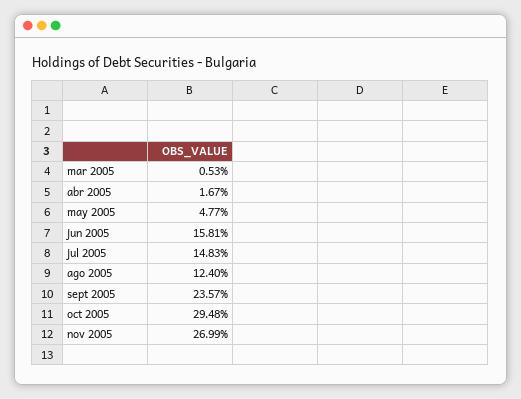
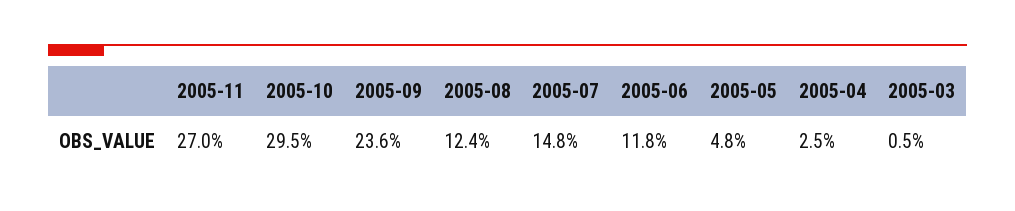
abr 2005: 1.67 -> 2.5
jun 2005: 15.81 -> 11.8

